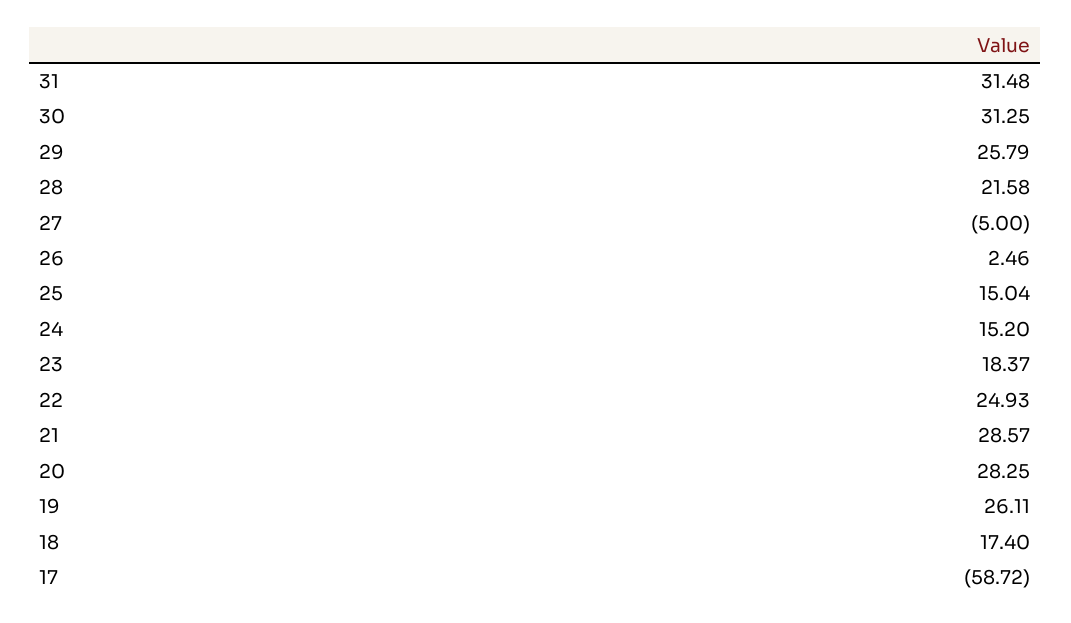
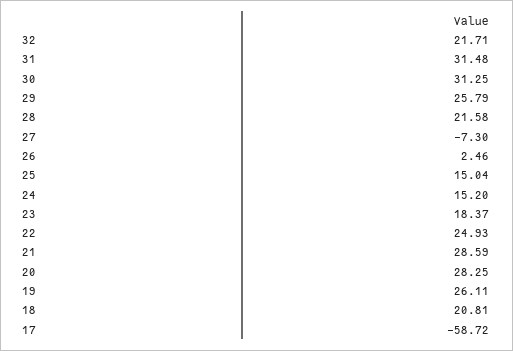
27: -5 -> -7.3
21: 28.57 -> 28.59
18: 17.4 -> 20.81
32: none -> 21.71

